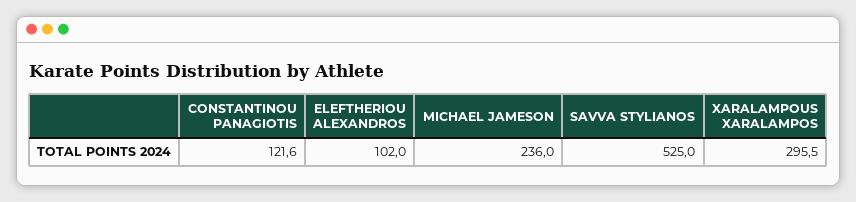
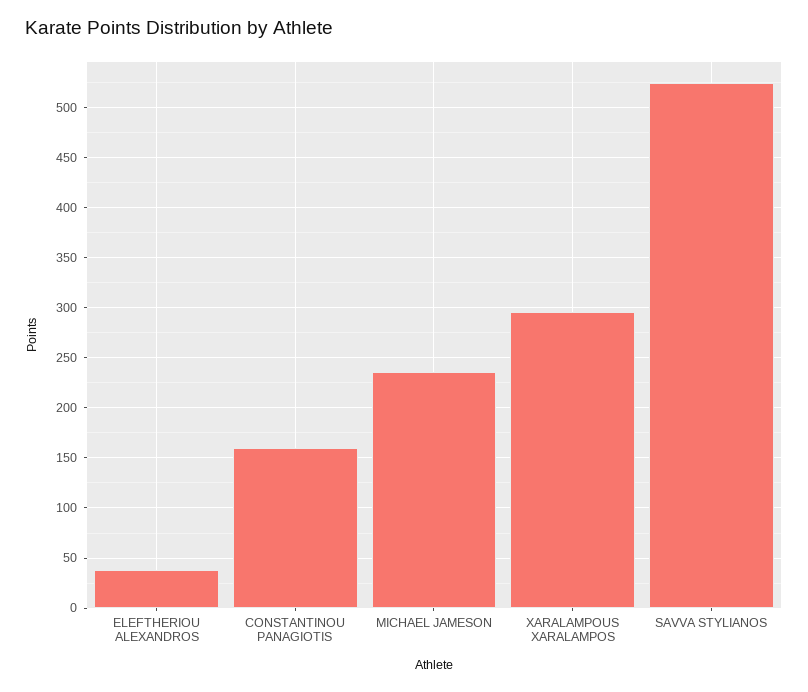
CONSTANTINOU PANAGIOTIS: 121.6 -> 160
ELEFTHERIOU ALEXANDROS: 102 -> 40

